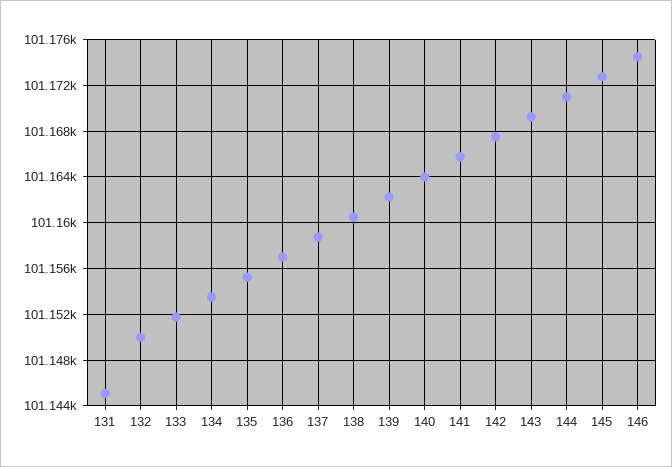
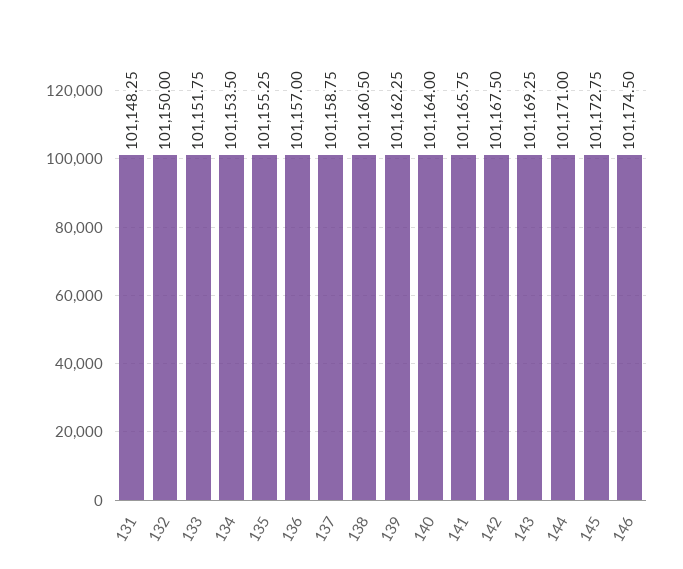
131: 101145 -> 101148.25

